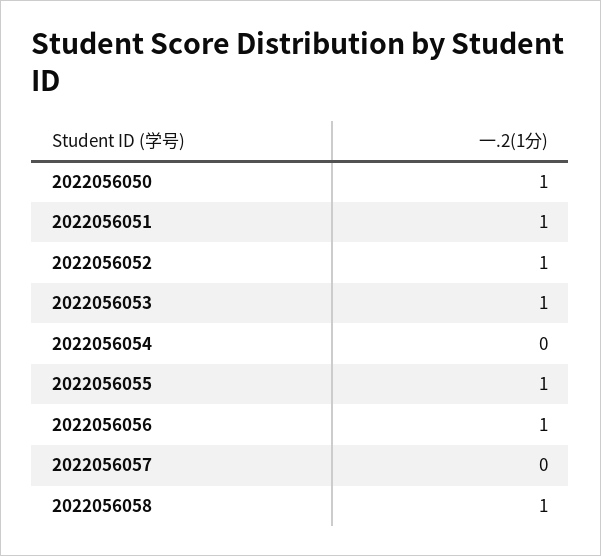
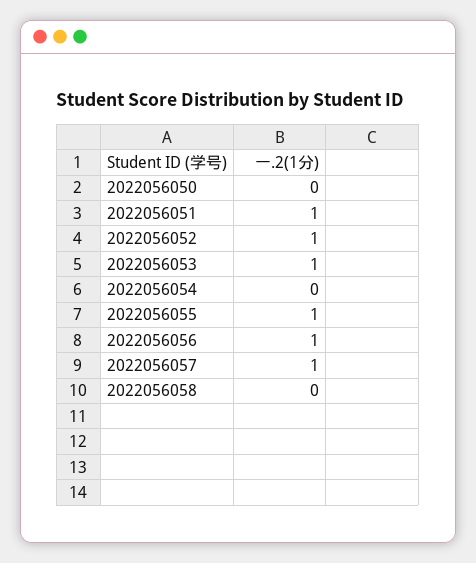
2022056050: 1 -> 0
2022056057: 0 -> 1
2022056058: 1 -> 0

